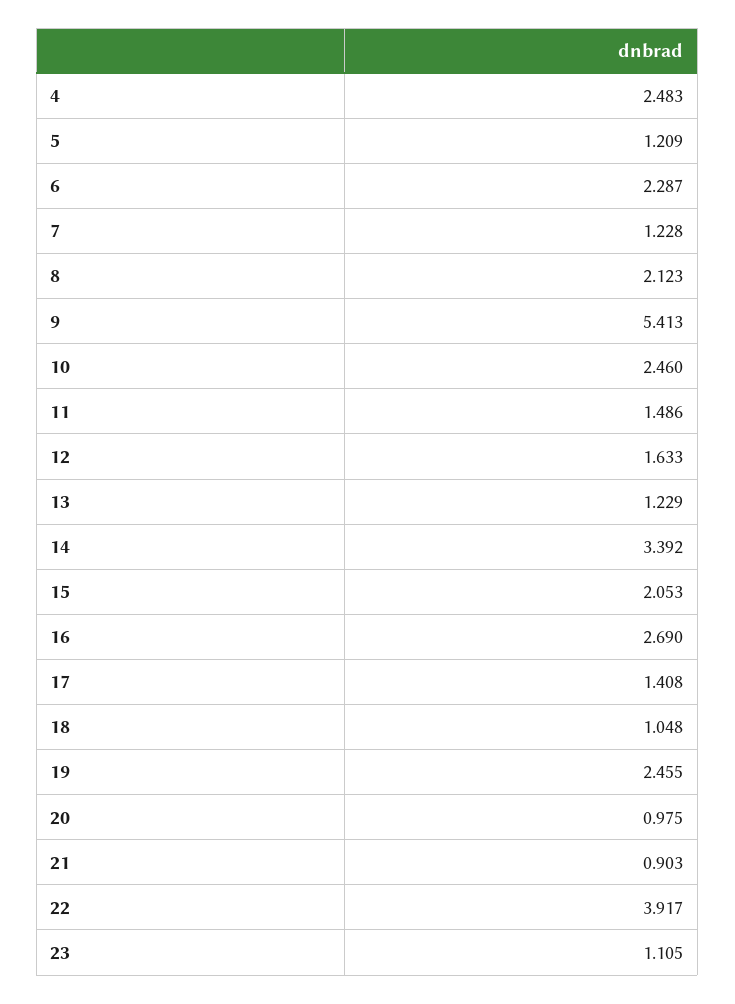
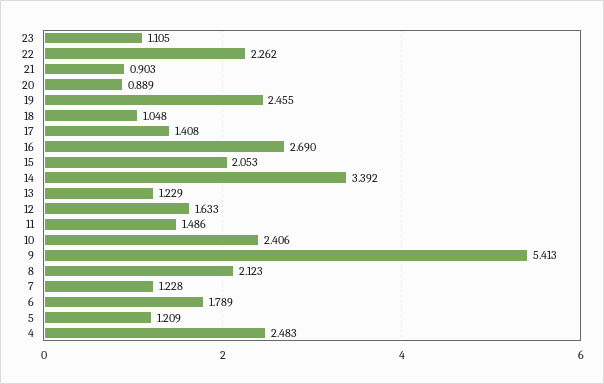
6: 2.287 -> 1.789
10: 2.46 -> 2.406
20: 0.975 -> 0.889
22: 3.917 -> 2.262

